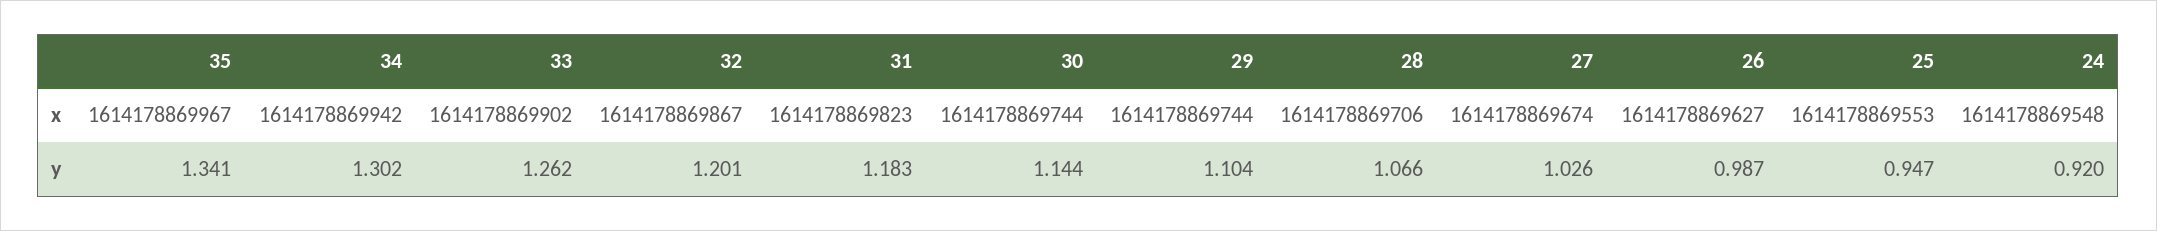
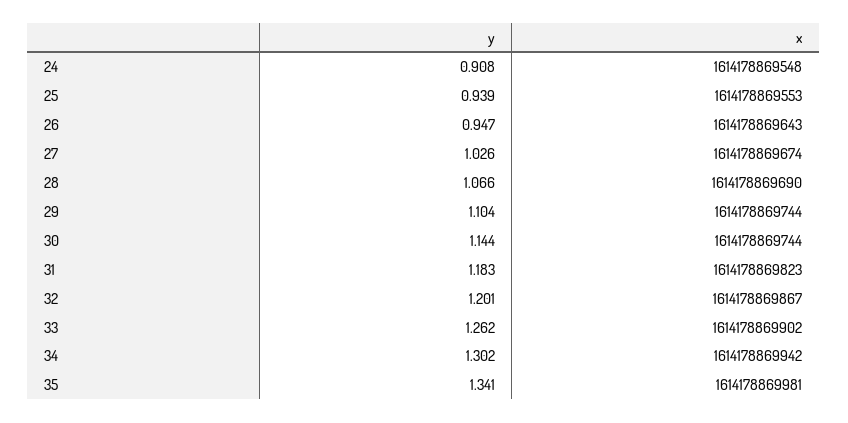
35, x: 1614178869967 -> 1614178869981
28, x: 1614178869706 -> 1614178869690
26, x: 1614178869627 -> 1614178869643
26, y: 0.987 -> 0.947
25, y: 0.947 -> 0.939
24, y: 0.92 -> 0.908

